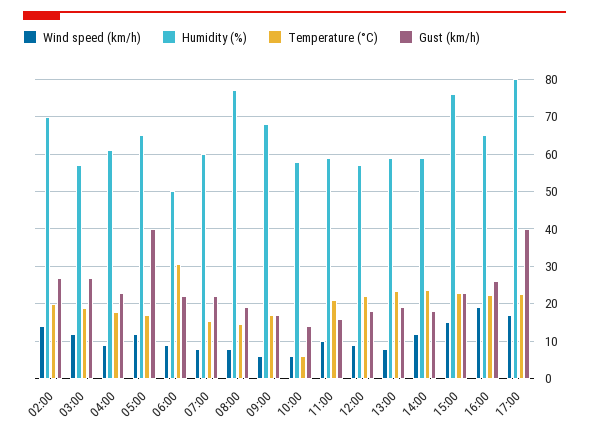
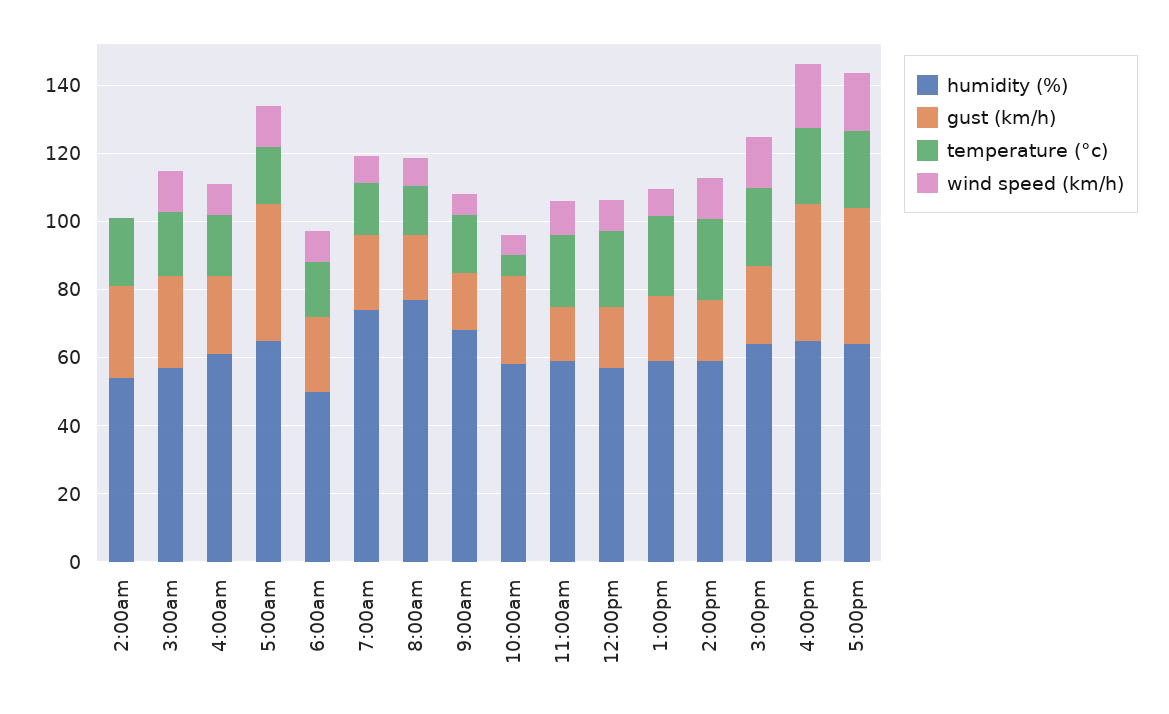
Wind speed (km/h), 02:00: 14 -> 0
Humidity (%), 02:00: 70 -> 55
Temperature (°C), 06:00: 30 -> 15
Humidity (%), 07:00: 60 -> 75
Gust (km/h), 10:00: 14 -> 25
Humidity (%), 15:00: 76 -> 65
Gust (km/h), 16:00: 26 -> 40
Humidity (%), 17:00: 80 -> 65

